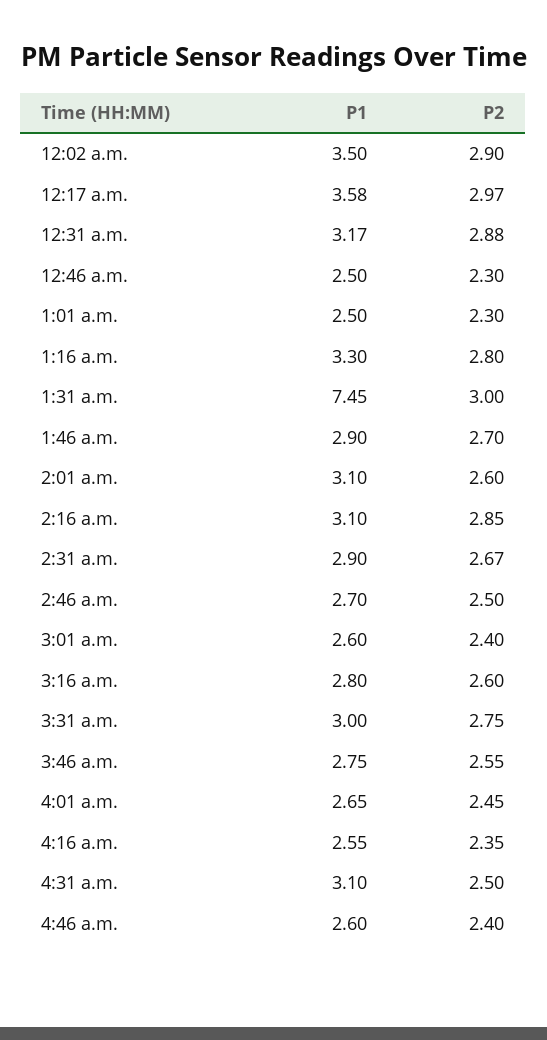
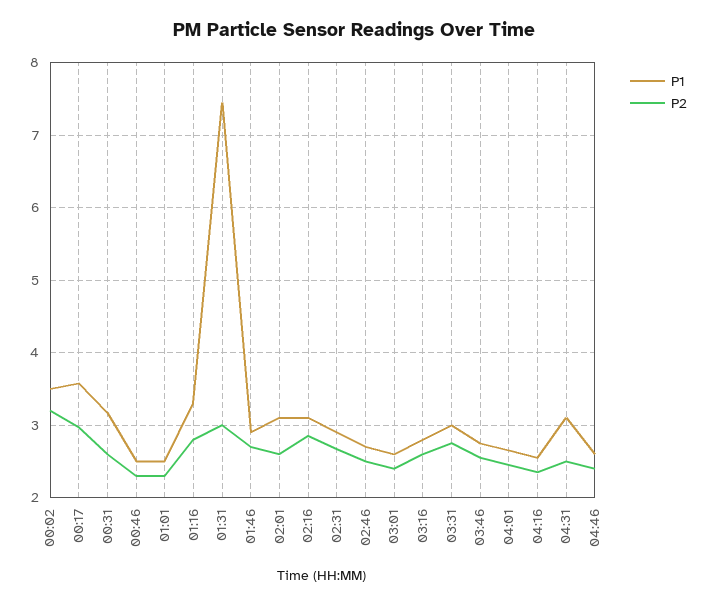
P2, 12:02 a.m.: 2.9 -> 3.2
P2, 12:31 a.m.: 2.88 -> 2.6

